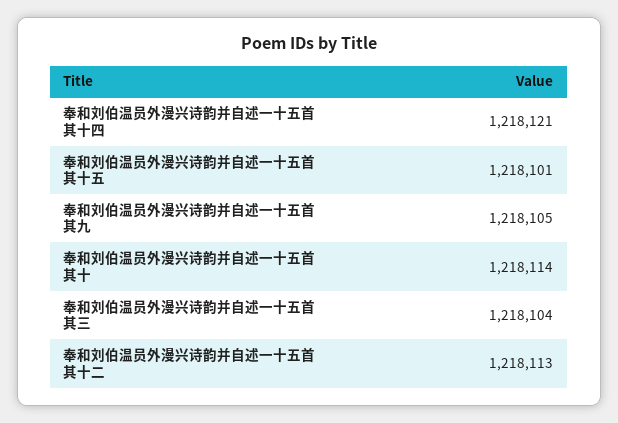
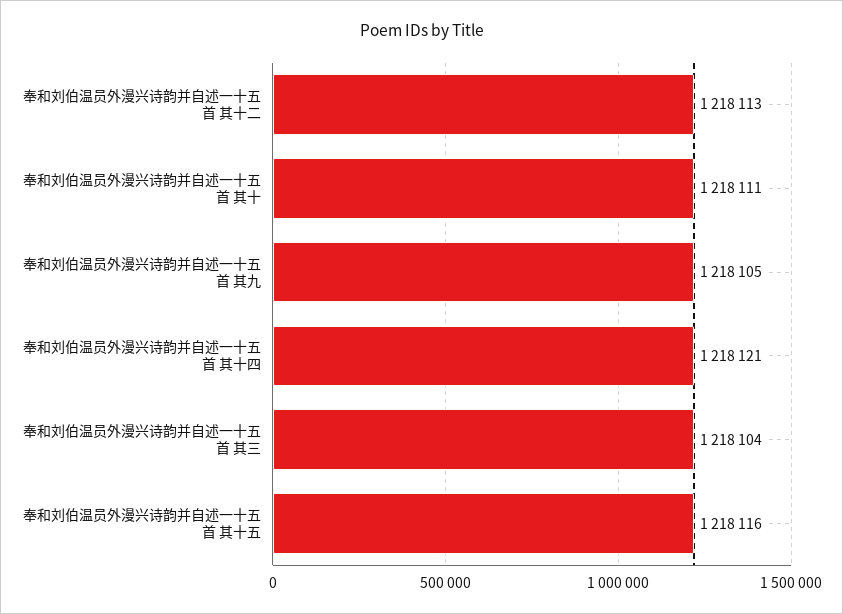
奉和刘伯温员外漫兴诗韵并自述一十五首 其十五: 1218101 -> 1218116
奉和刘伯温员外漫兴诗韵并自述一十五首 其十: 1218114 -> 1218111

